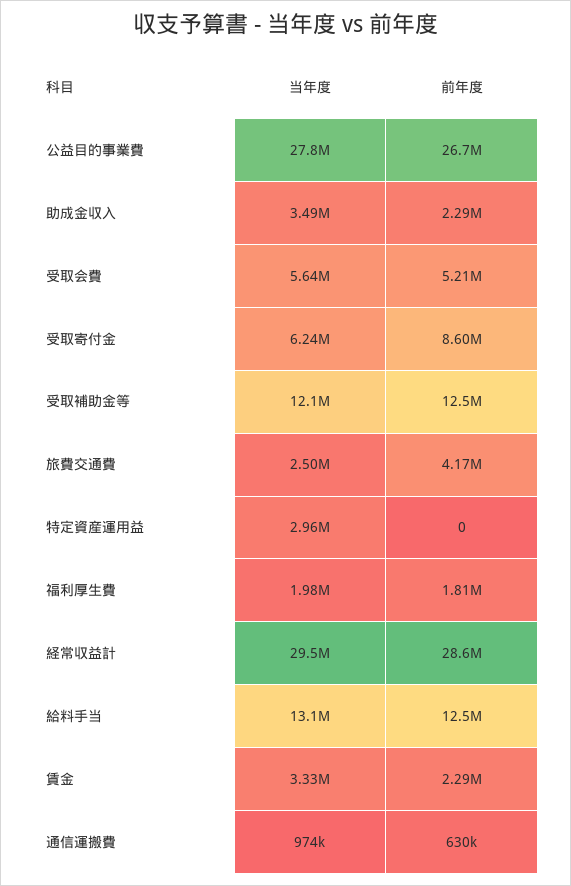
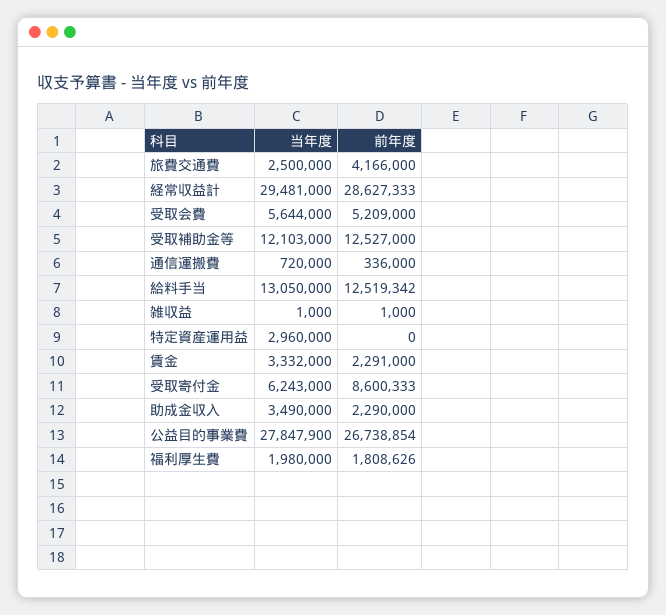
当年度, 通信運搬費: 974000 -> 720000
前年度, 通信運搬費: 630000 -> 336000
当年度, 雑収益: none -> 1000
前年度, 雑収益: none -> 1000

